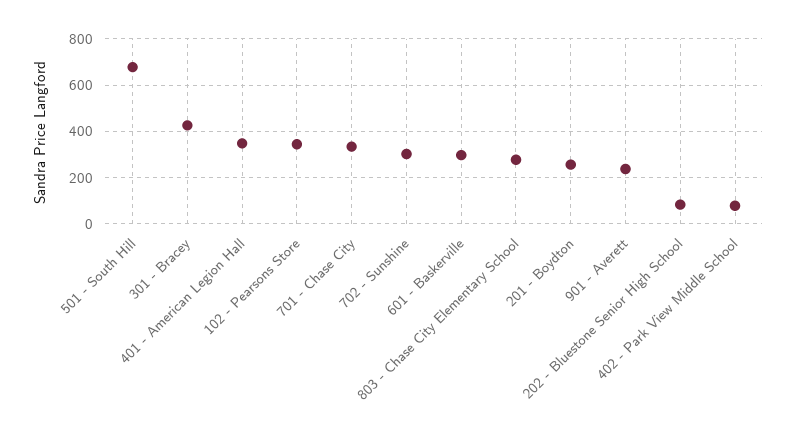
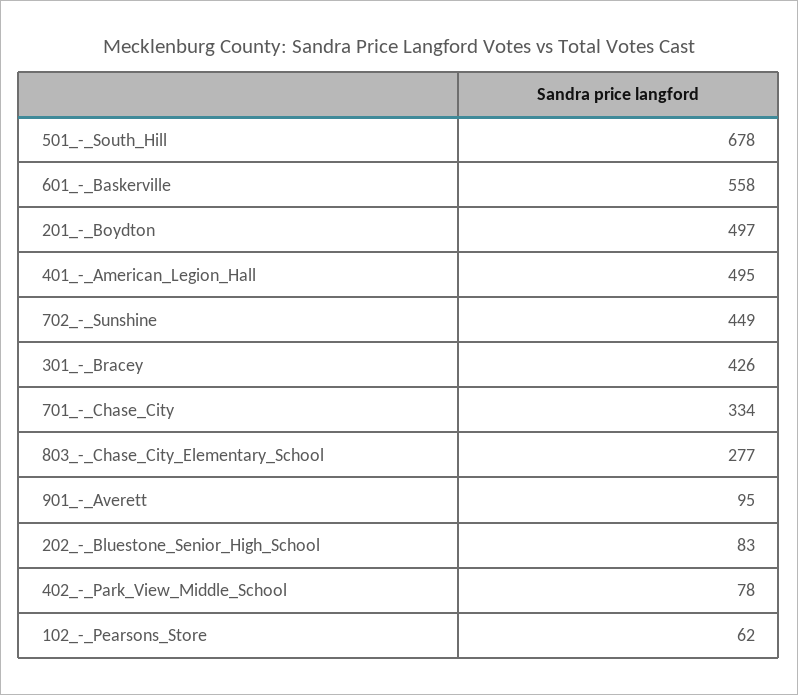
401 - American Legion Hall: 350 -> 495
102 - Pearsons Store: 350 -> 62
702 - Sunshine: 300 -> 449
601 - Baskerville: 300 -> 558
201 - Boydton: 250 -> 497
901 - Averett: 250 -> 95

